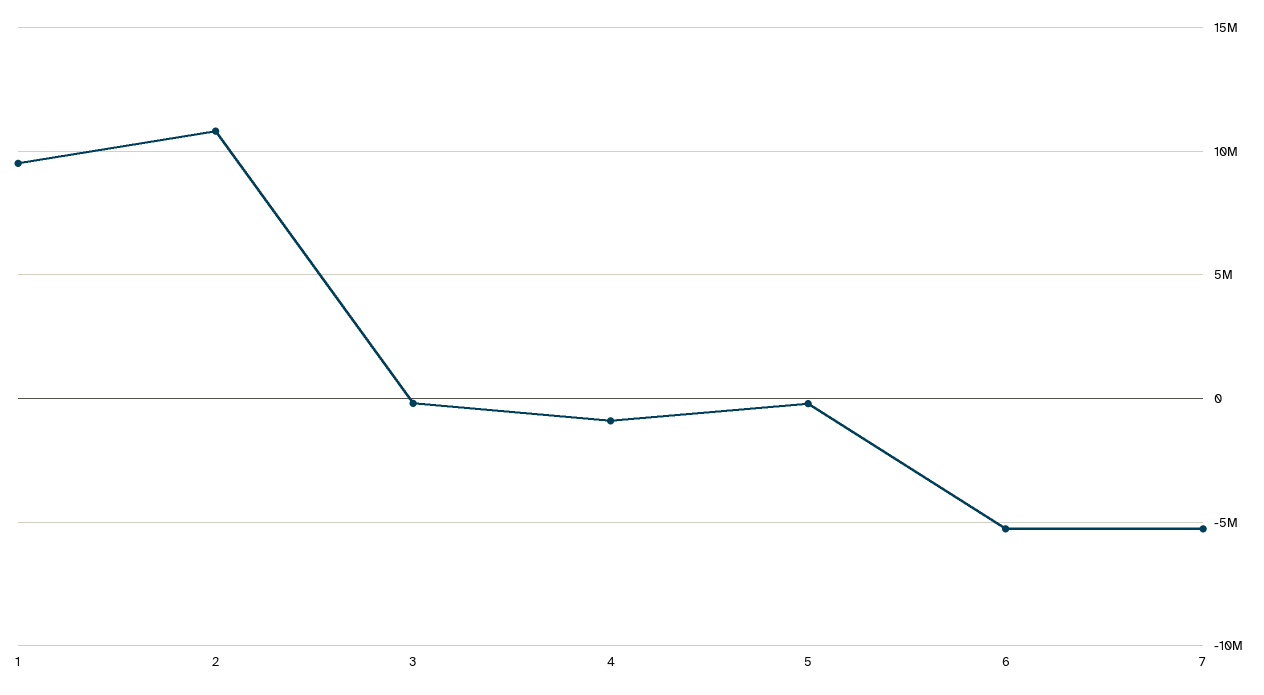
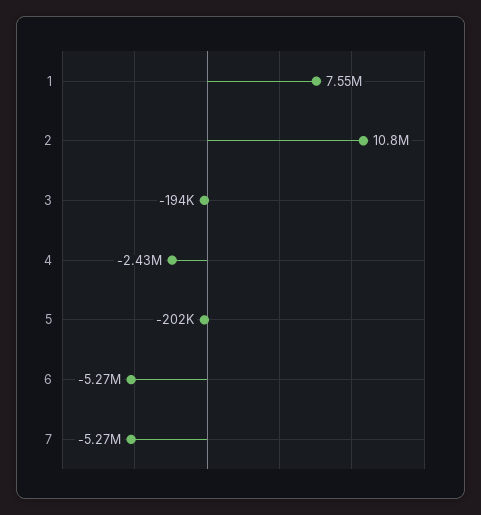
1: 9500000 -> 7550000
4: -1000000 -> -2430000

